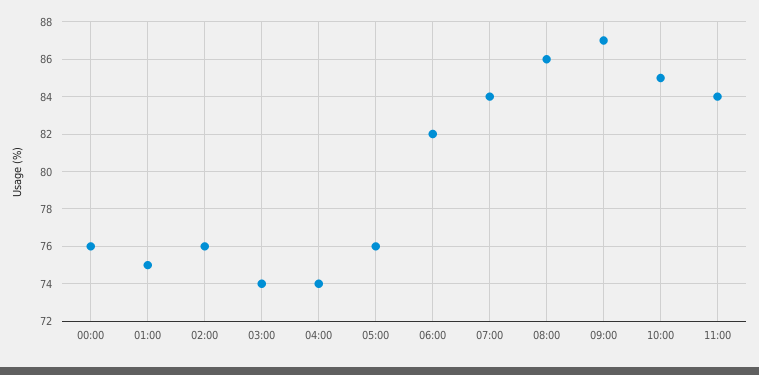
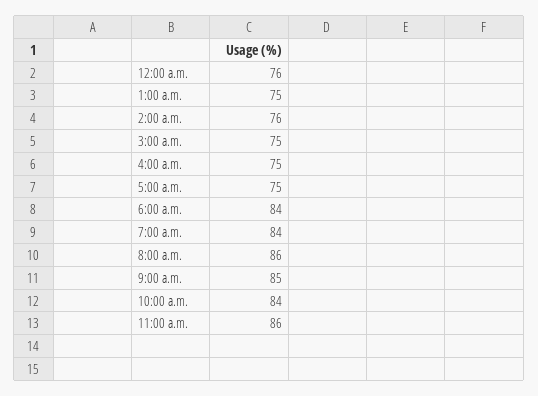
03:00: 74 -> 75
04:00: 74 -> 75
05:00: 76 -> 75
06:00: 82 -> 84
09:00: 87 -> 85
10:00: 85 -> 84
11:00: 84 -> 86

